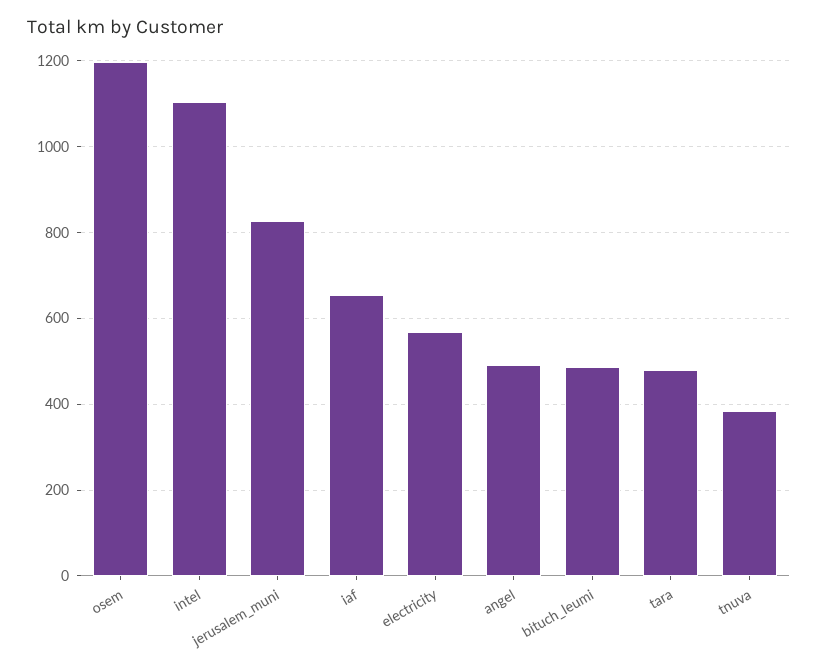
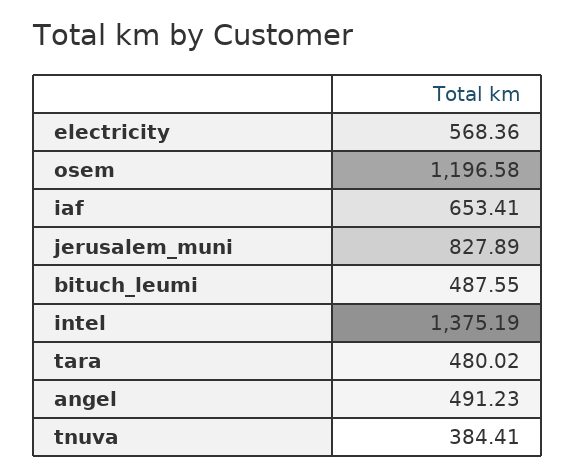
intel: 1100 -> 1375.19

